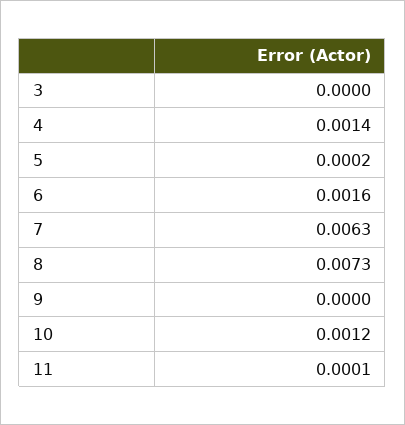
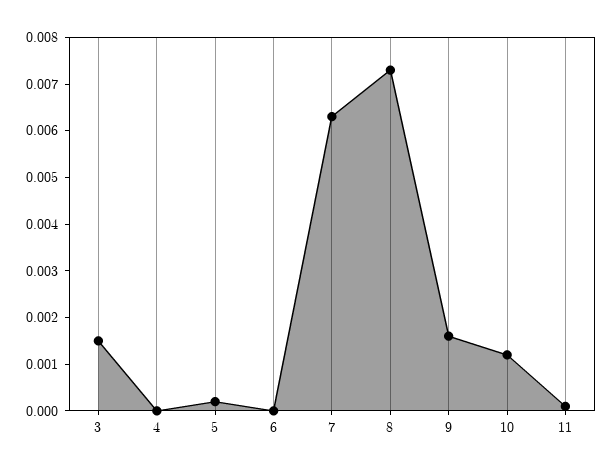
3: 0 -> 0.0015
4: 0.0014 -> 0
6: 0.0016 -> 0
9: 0 -> 0.0015

